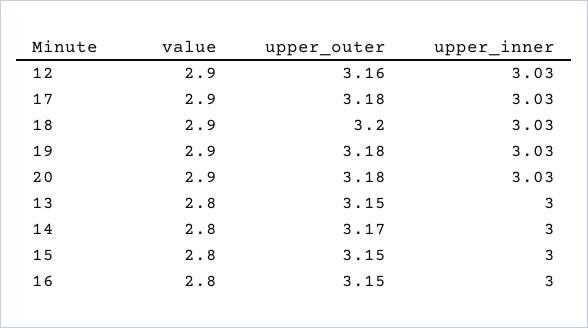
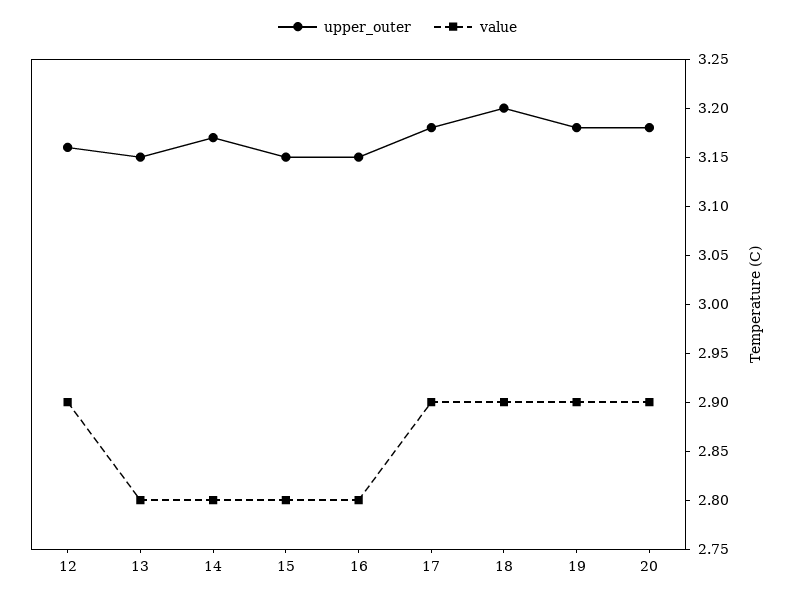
upper_inner, 12: 3.03 -> none
upper_inner, 17: 3.03 -> none
upper_inner, 18: 3.03 -> none
upper_inner, 19: 3.03 -> none
upper_inner, 20: 3.03 -> none
upper_inner, 13: 3 -> none
upper_inner, 14: 3 -> none
upper_inner, 15: 3 -> none
upper_inner, 16: 3 -> none

